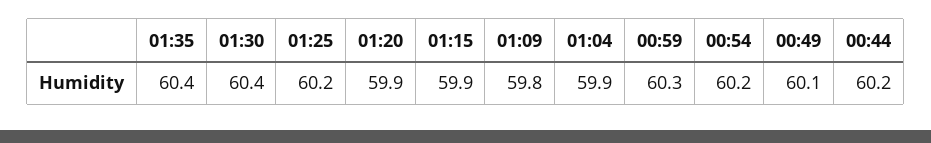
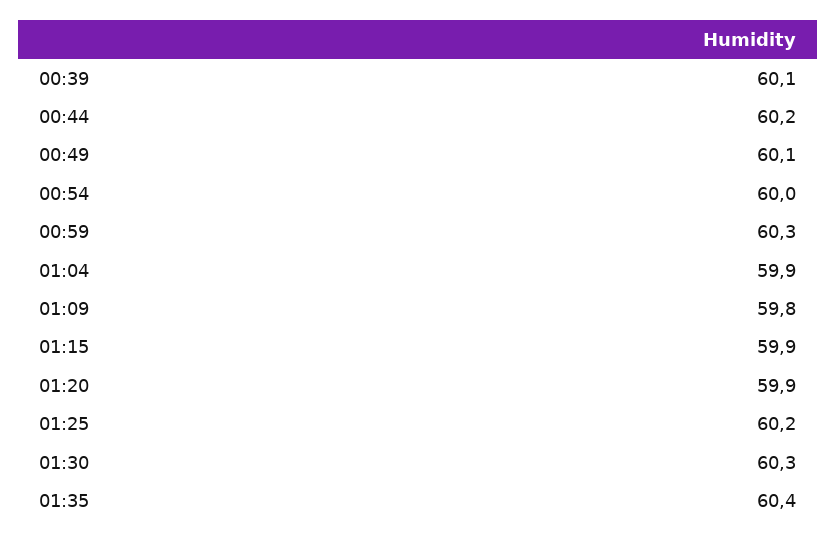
01:30: 60.4 -> 60.3
00:54: 60.2 -> 60
00:39: none -> 60.1

